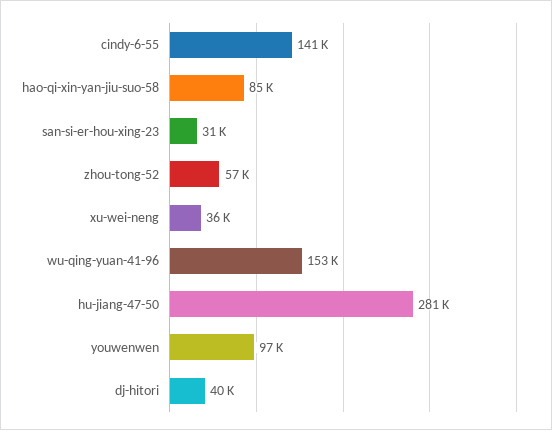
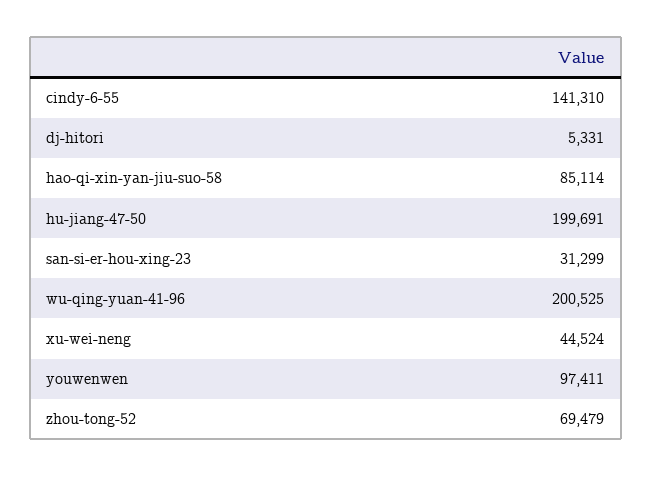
zhou-tong-52: 57000 -> 69479
xu-wei-neng: 36000 -> 44524
wu-qing-yuan-41-96: 153000 -> 200525
hu-jiang-47-50: 281000 -> 199691
dj-hitori: 40000 -> 5331

